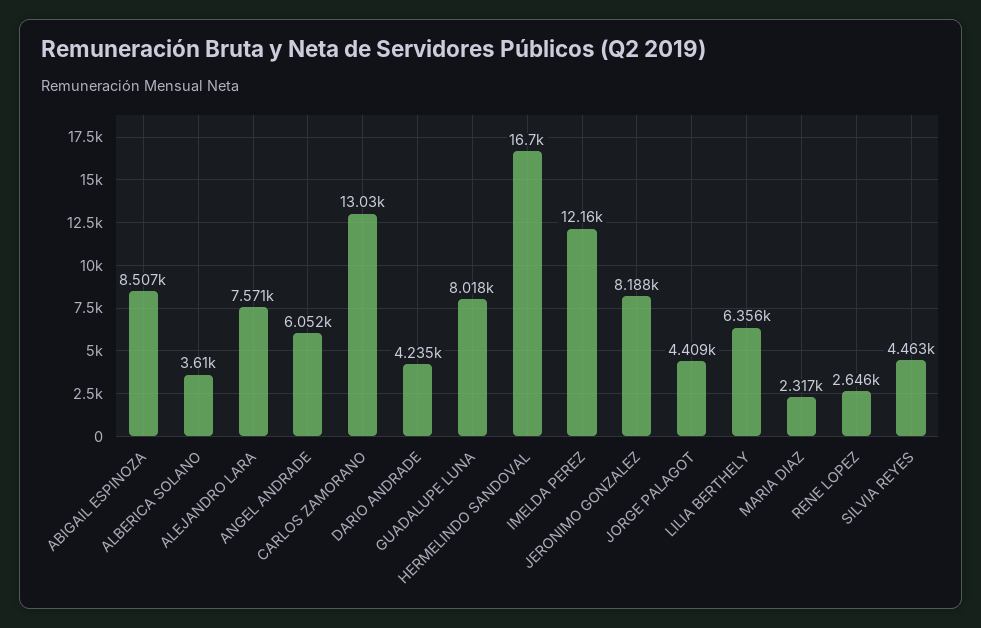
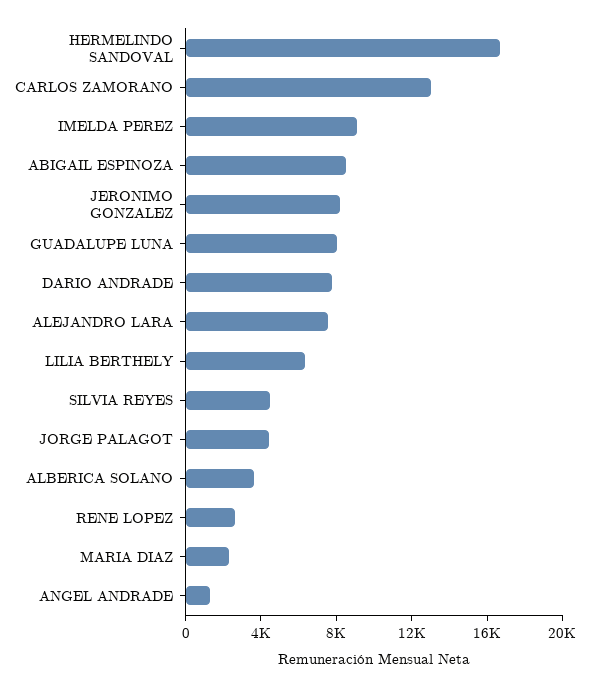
ANGEL ANDRADE: 6052 -> 1000
DARIO ANDRADE: 4235 -> 8000
IMELDA PEREZ: 12160 -> 9000

